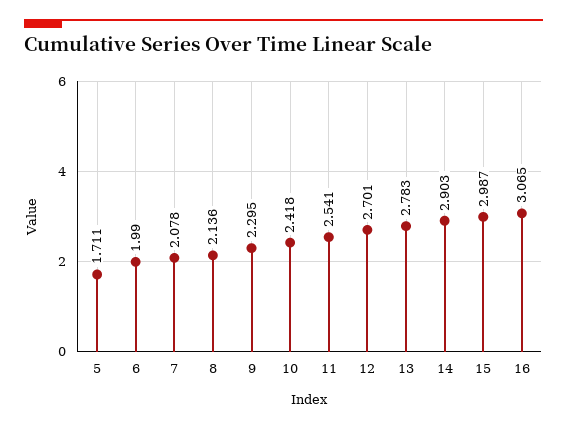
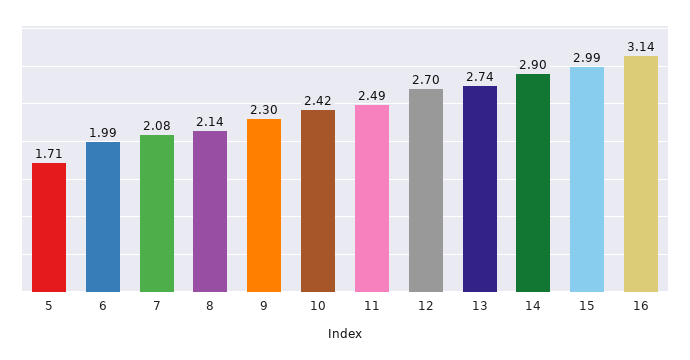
11: 2.541 -> 2.49
13: 2.783 -> 2.74
16: 3.065 -> 3.14

